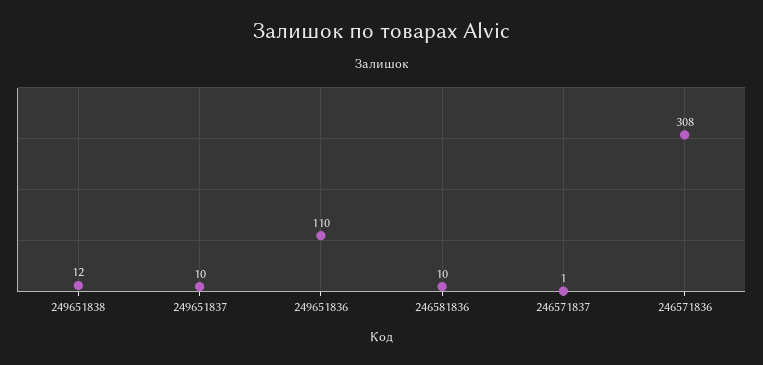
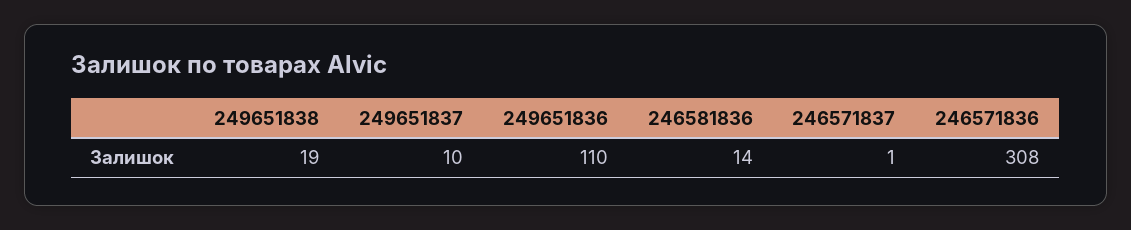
249651838: 12 -> 19
246581836: 10 -> 14

